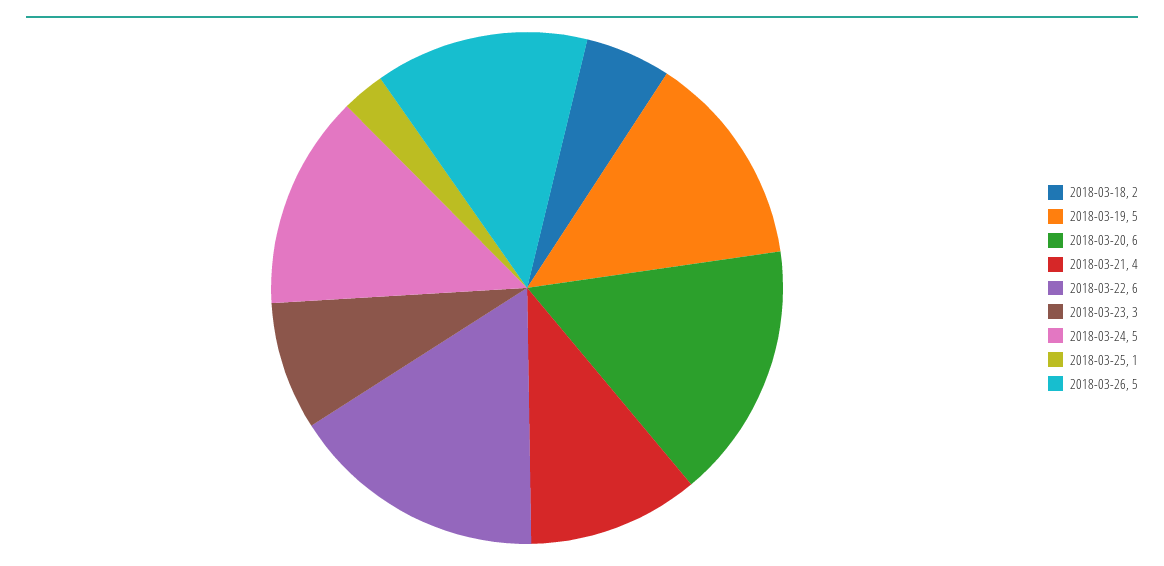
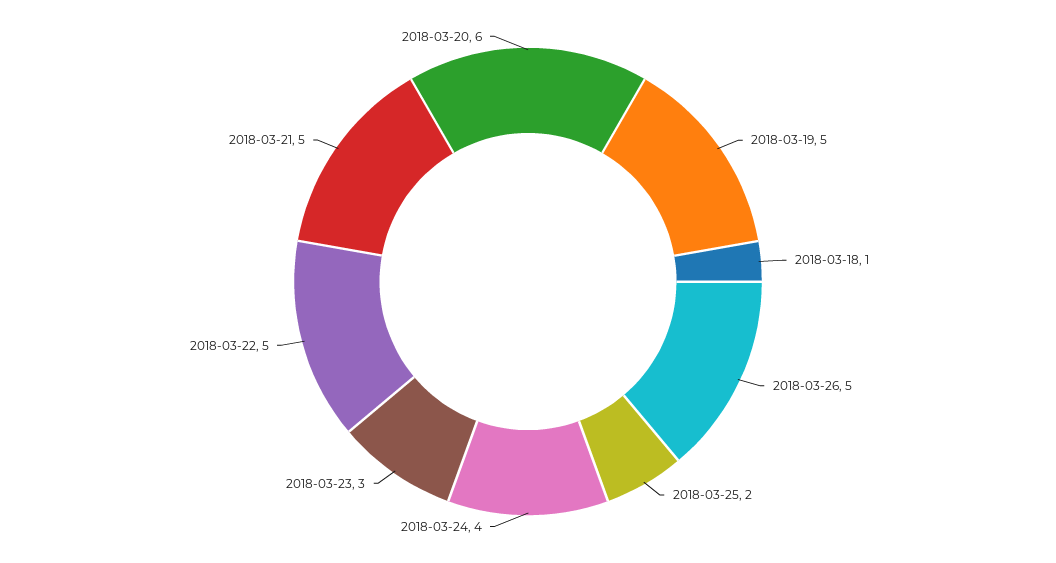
2018-03-18: 2 -> 1
2018-03-21: 4 -> 5
2018-03-22: 6 -> 5
2018-03-24: 5 -> 4
2018-03-25: 1 -> 2

